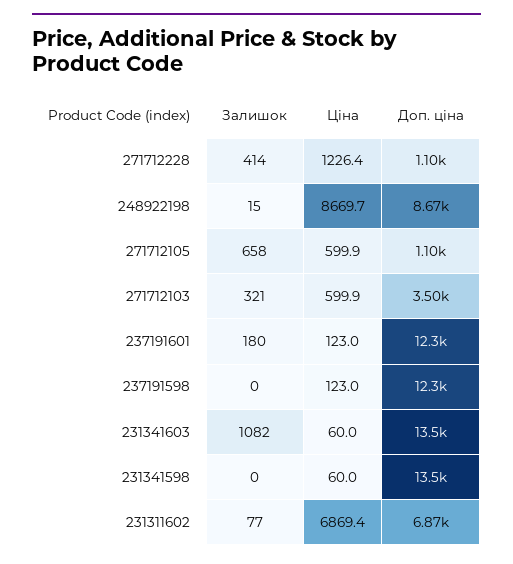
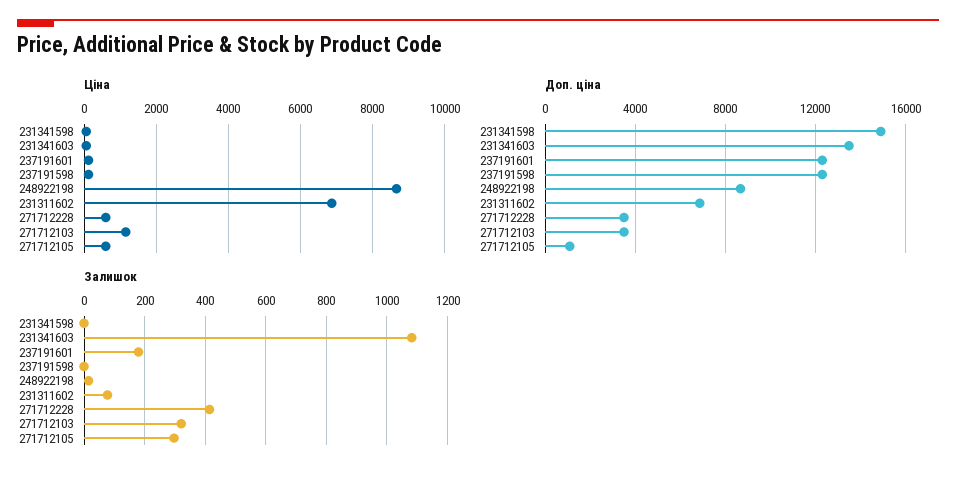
Ціна, 271712228: 1226.4 -> 600
Доп. ціна, 271712228: 1100 -> 3500
Залишок, 271712105: 658 -> 300
Ціна, 271712103: 599.9 -> 1200
Доп. ціна, 231341598: 13500 -> 15000

